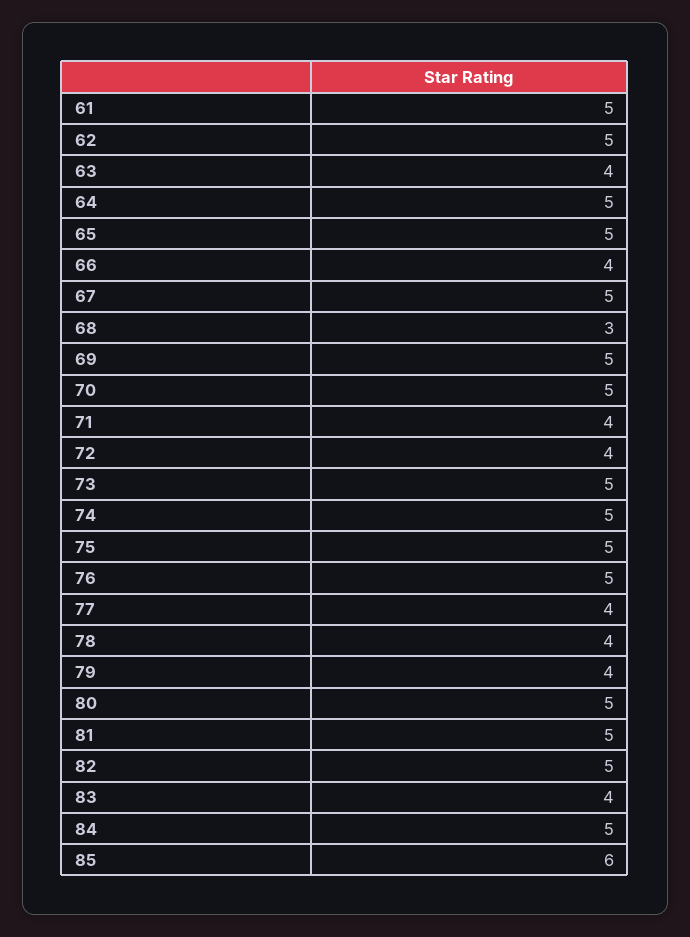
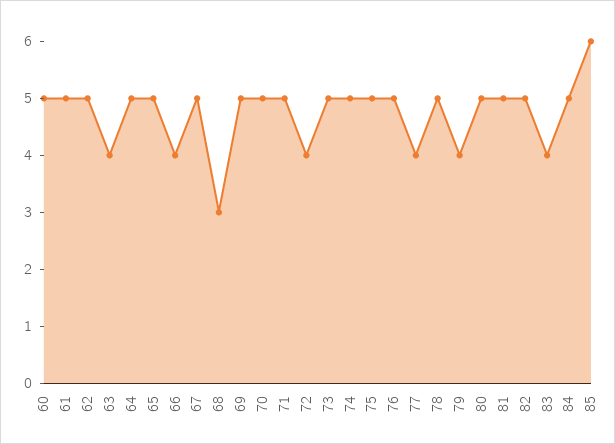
71: 4 -> 5
78: 4 -> 5
60: none -> 5

